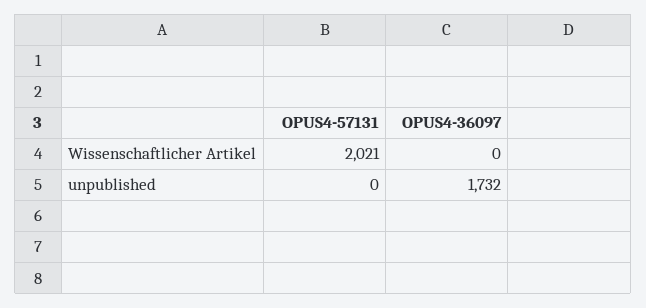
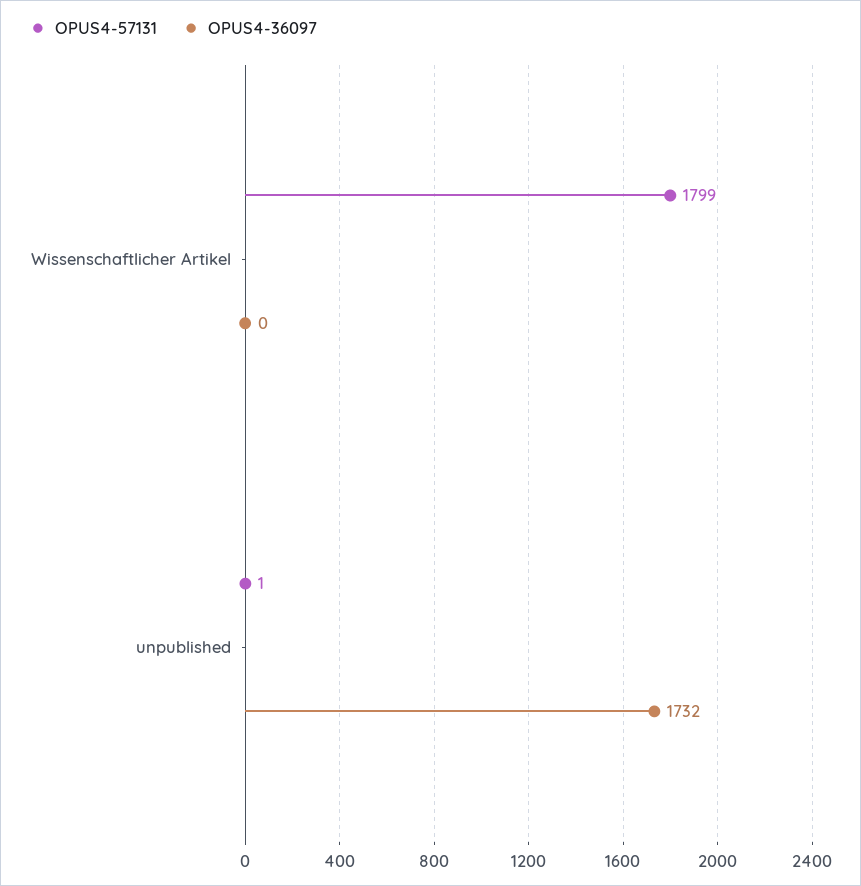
OPUS4-57131, Wissenschaftlicher Artikel: 2021 -> 1799
OPUS4-57131, unpublished: 0 -> 1

